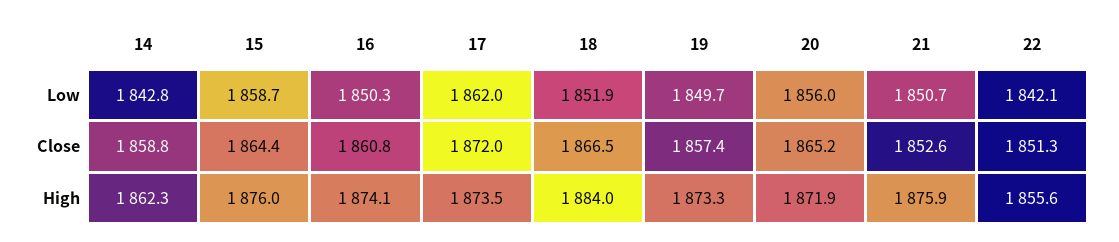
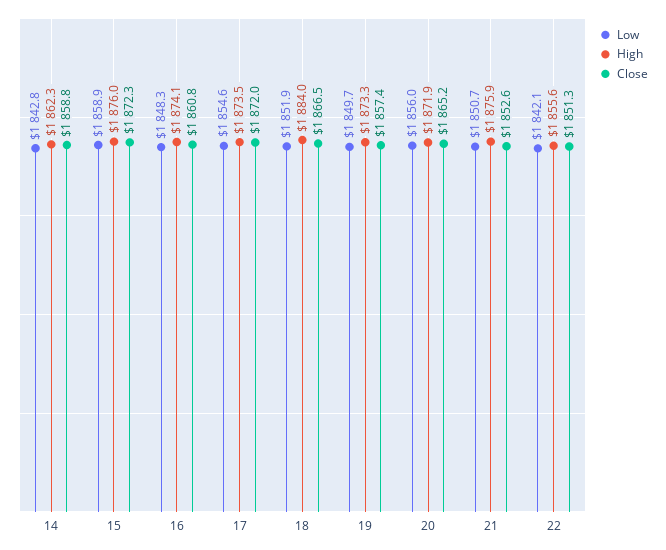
Low, 15: 1858.7 -> 1858.9
Low, 16: 1850.3 -> 1848.3
Low, 17: 1862 -> 1854.6
Close, 15: 1864.4 -> 1872.3

